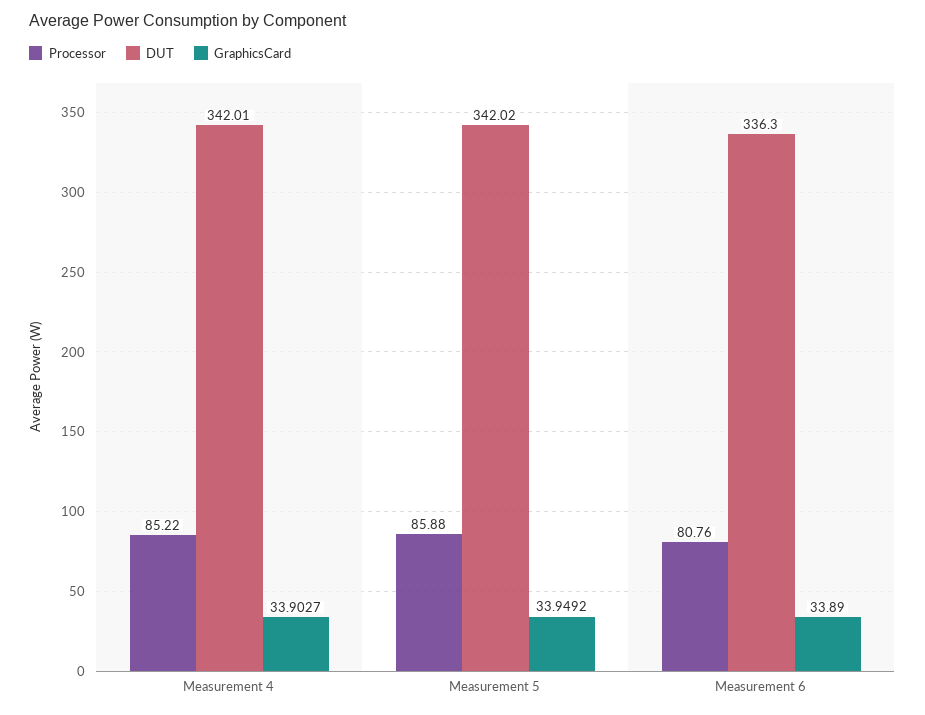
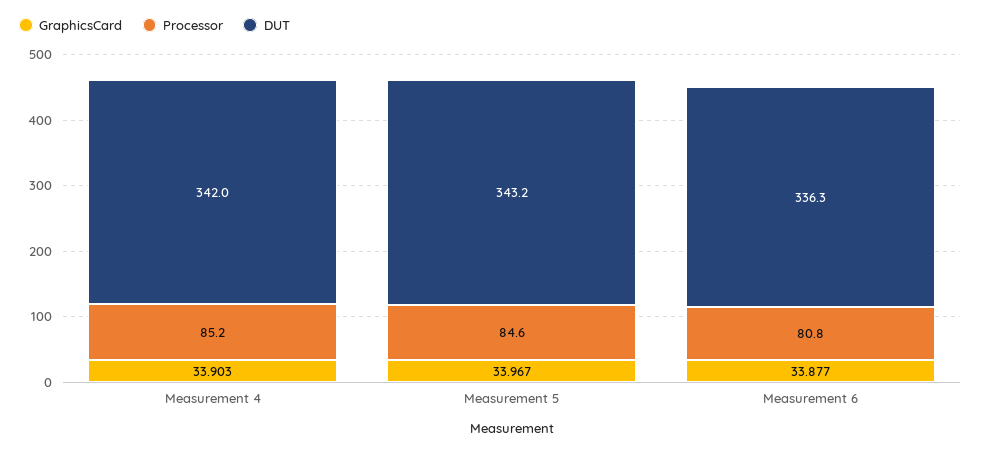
Processor, Measurement 5: 85.88 -> 84.6
DUT, Measurement 5: 342.02 -> 343.2
GraphicsCard, Measurement 5: 33.9492 -> 33.967
GraphicsCard, Measurement 6: 33.89 -> 33.877

